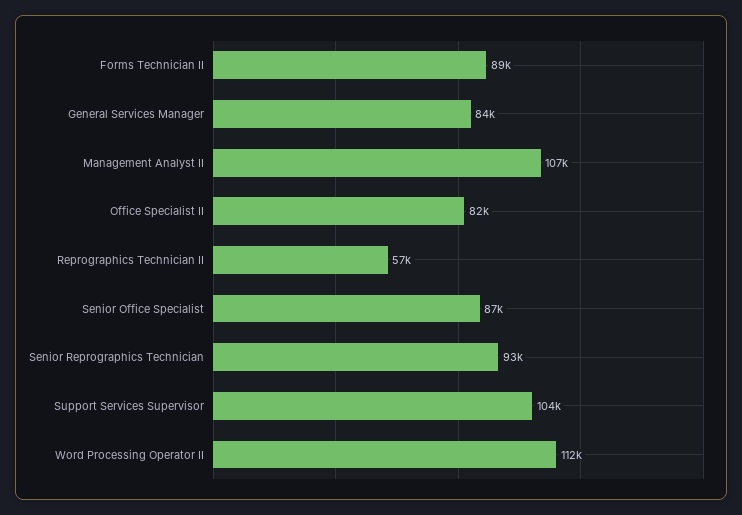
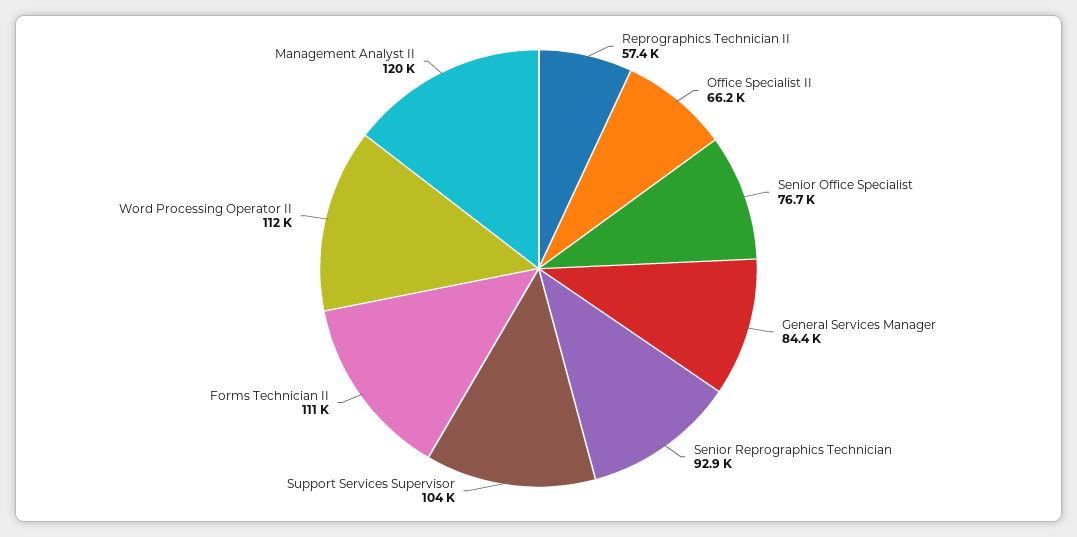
Forms Technician II: 89000 -> 111000
Management Analyst II: 107000 -> 120000
Office Specialist II: 82000 -> 66200
Senior Office Specialist: 87000 -> 76700

